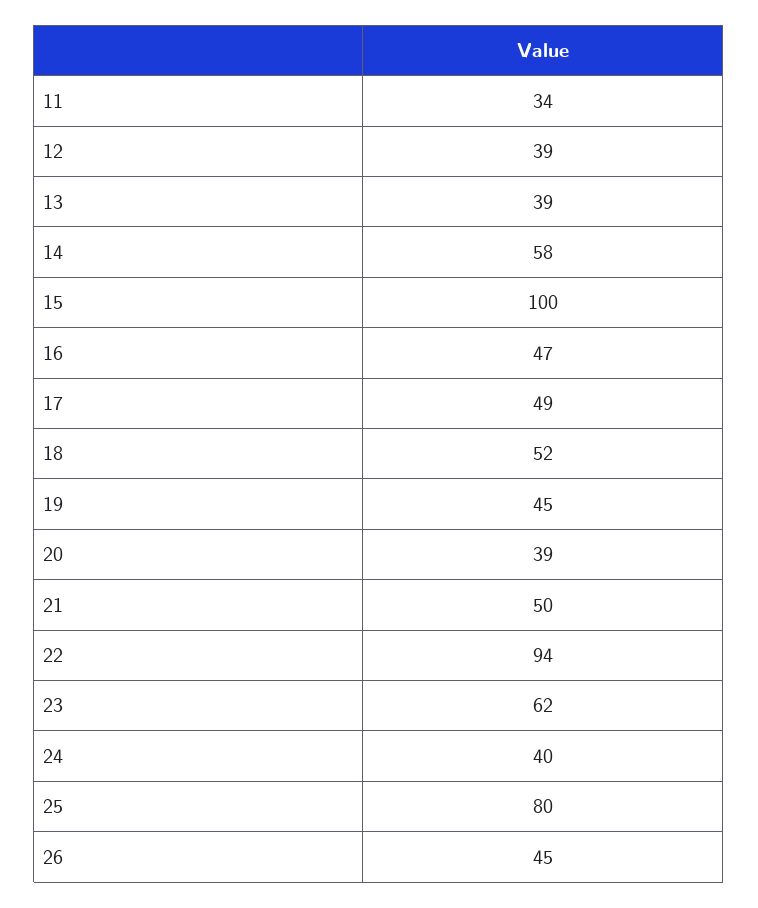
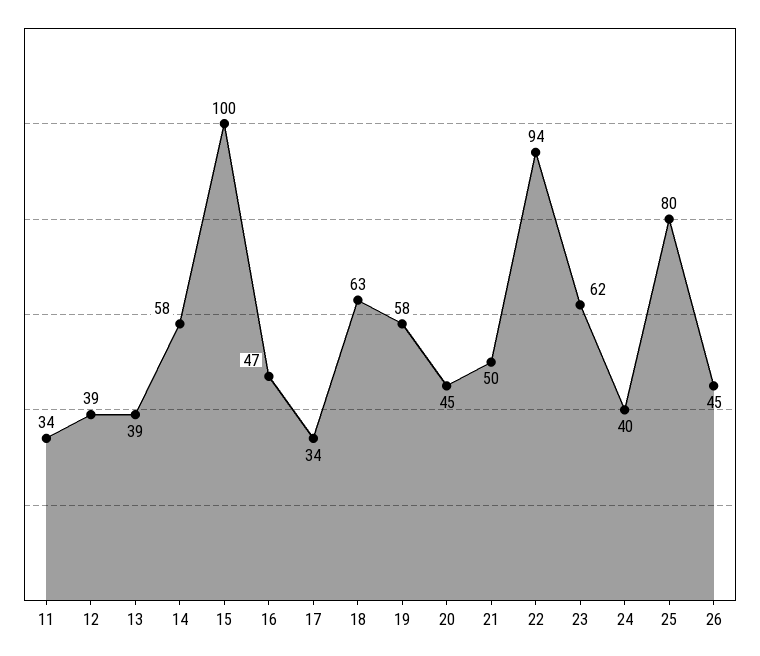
17: 49 -> 34
18: 52 -> 63
19: 45 -> 58
20: 39 -> 45

